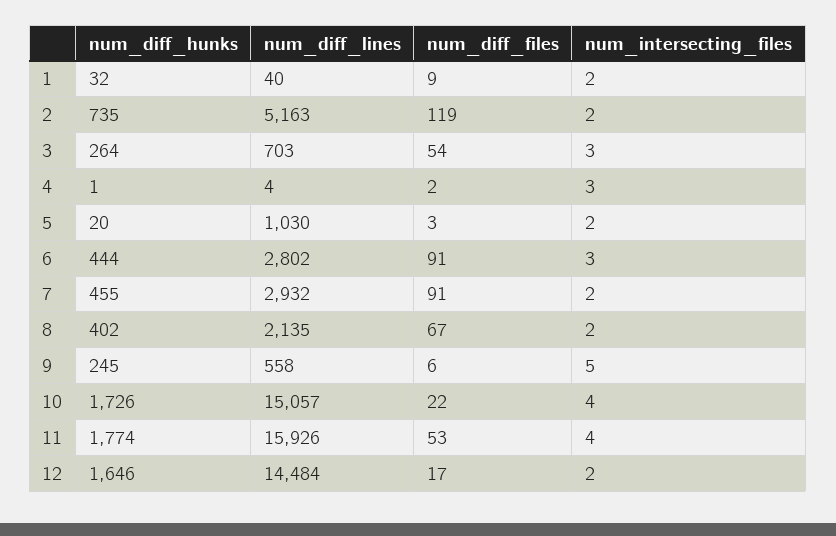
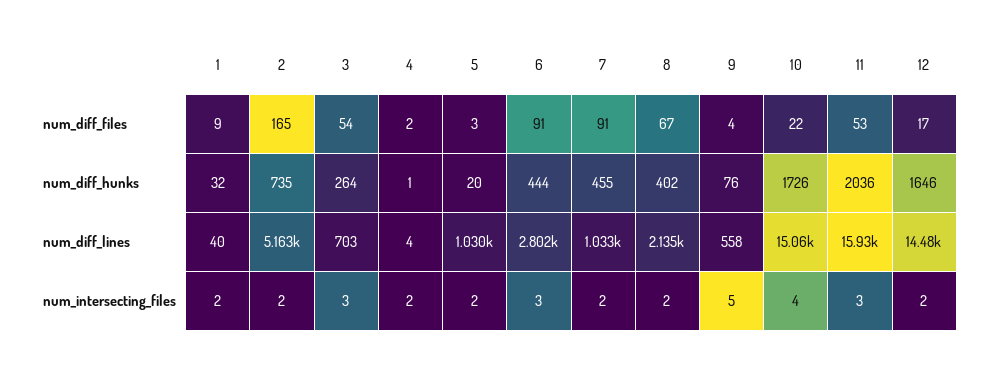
num_diff_files, 2: 119 -> 165
num_intersecting_files, 4: 3 -> 2
num_diff_lines, 7: 2932 -> 1033
num_diff_hunks, 9: 245 -> 76
num_diff_files, 9: 6 -> 4
num_diff_hunks, 11: 1774 -> 2036
num_intersecting_files, 11: 4 -> 3

